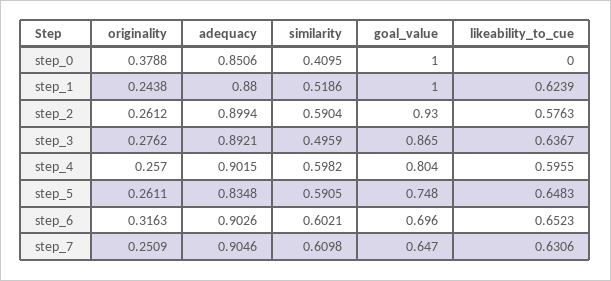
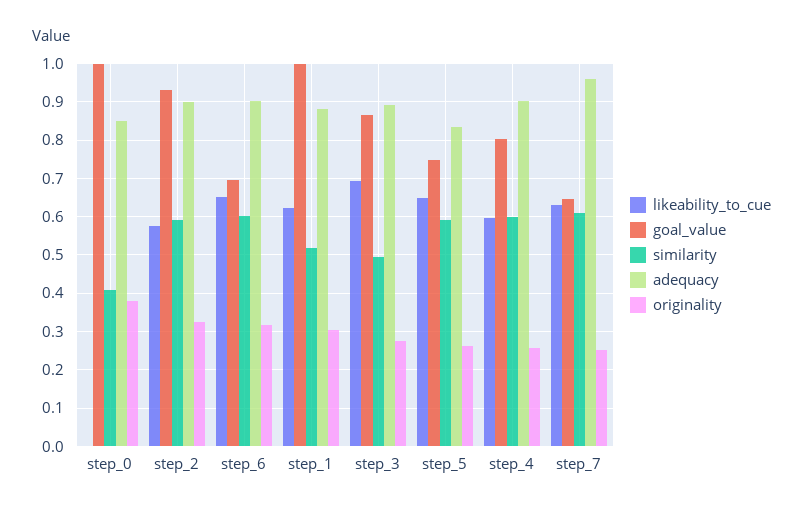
originality, step_1: 0.2438 -> 0.3
originality, step_2: 0.2612 -> 0.32
likeability_to_cue, step_3: 0.6367 -> 0.7
adequacy, step_7: 0.9046 -> 0.96

